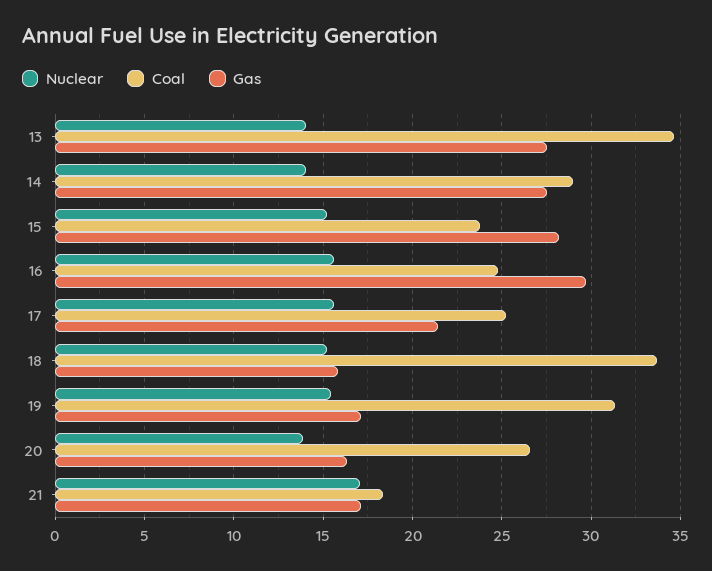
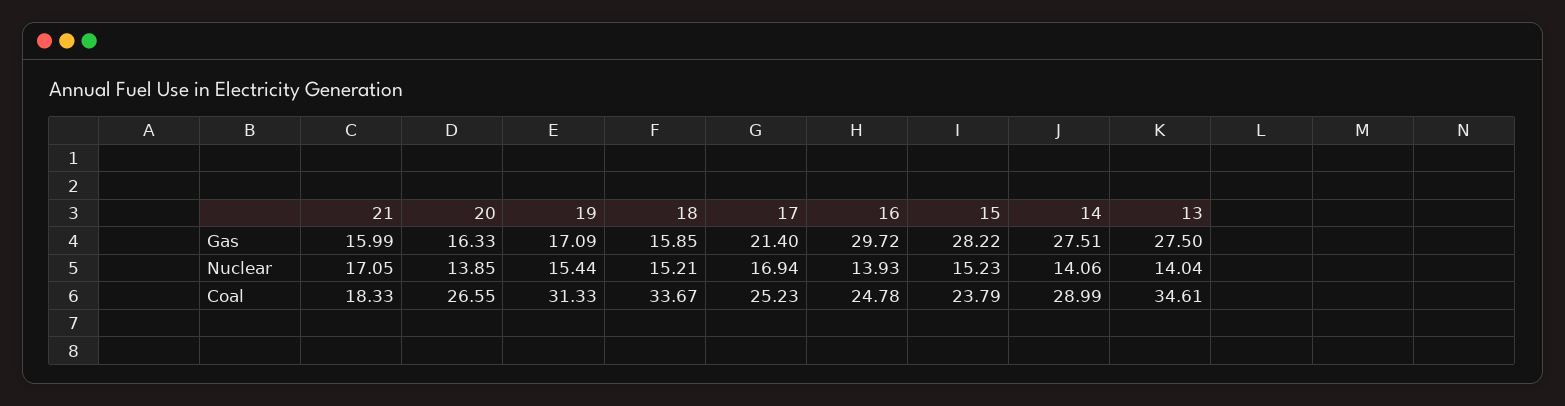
Nuclear, 16: 15.5 -> 13.93
Nuclear, 17: 15.5 -> 16.94
Gas, 21: 17 -> 15.99

